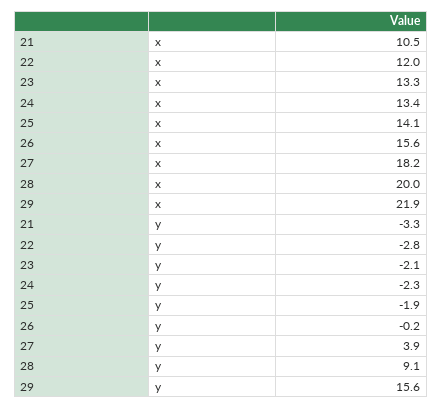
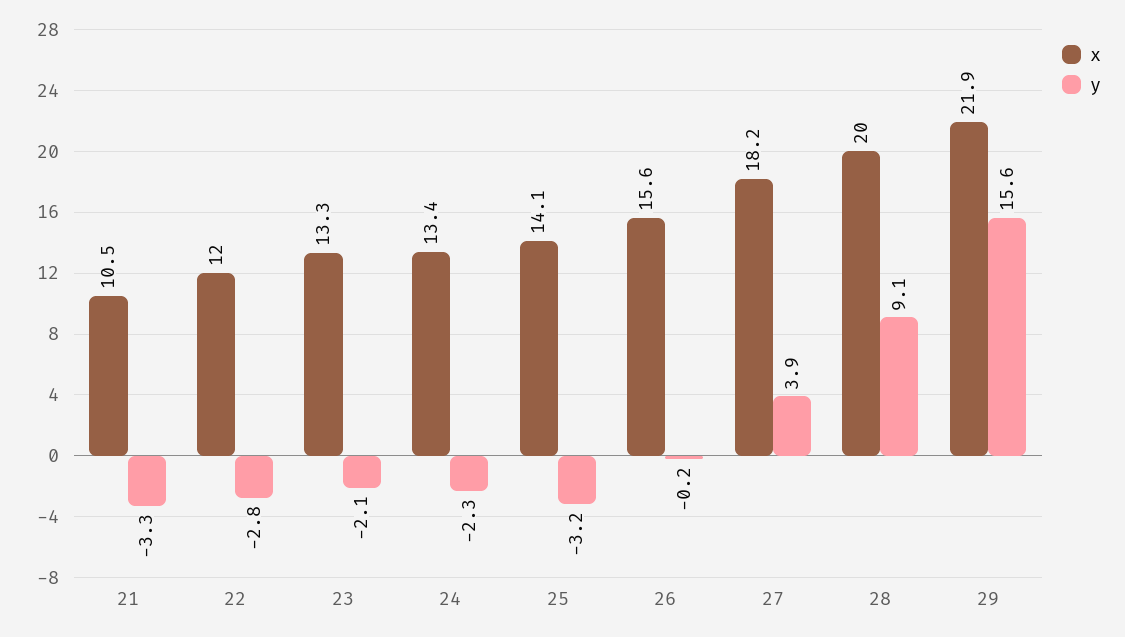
y, 25: -1.9 -> -3.2

